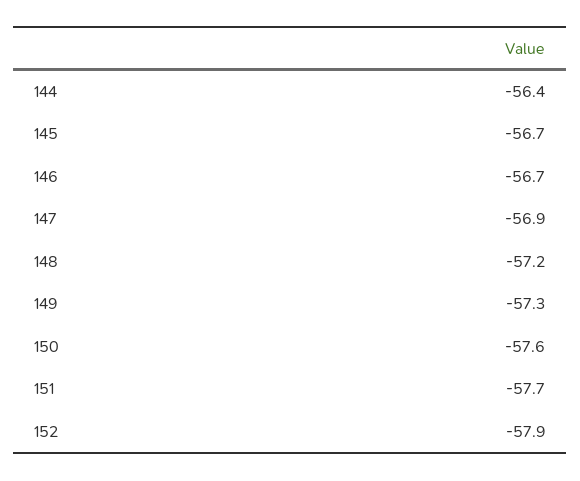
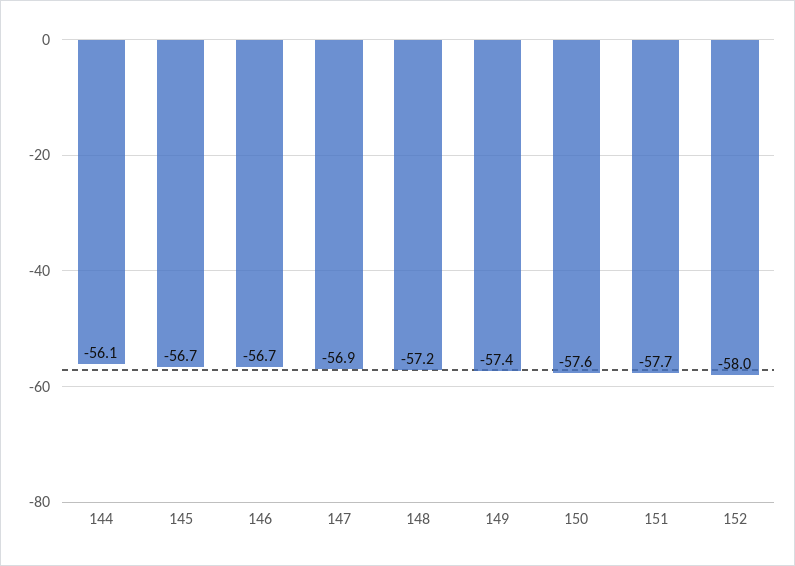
144: -56.4 -> -56.1
149: -57.3 -> -57.4
152: -57.9 -> -58

